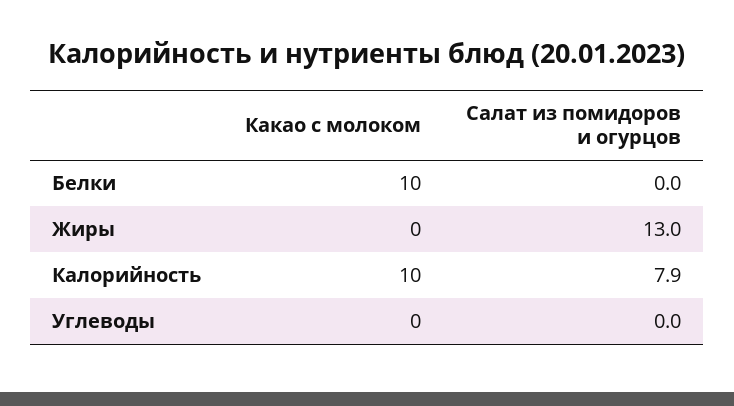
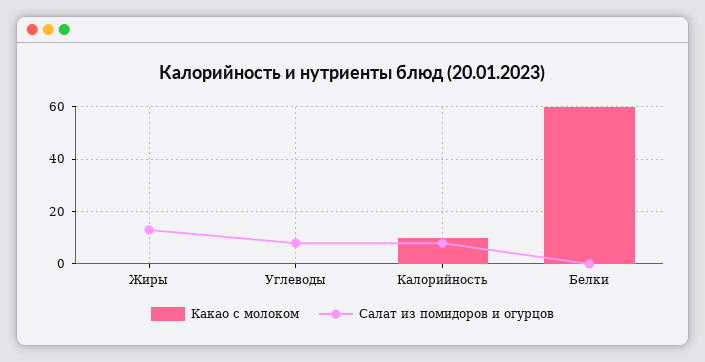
Какао с молоком, Белки: 10 -> 60
Салат из помидоров и огурцов, Углеводы: 0 -> 7.5

